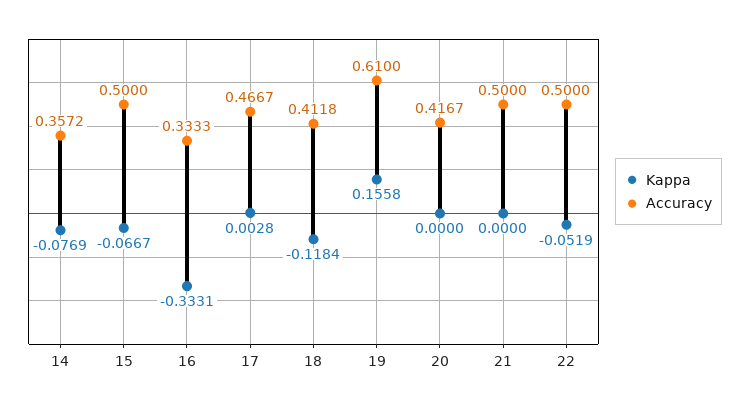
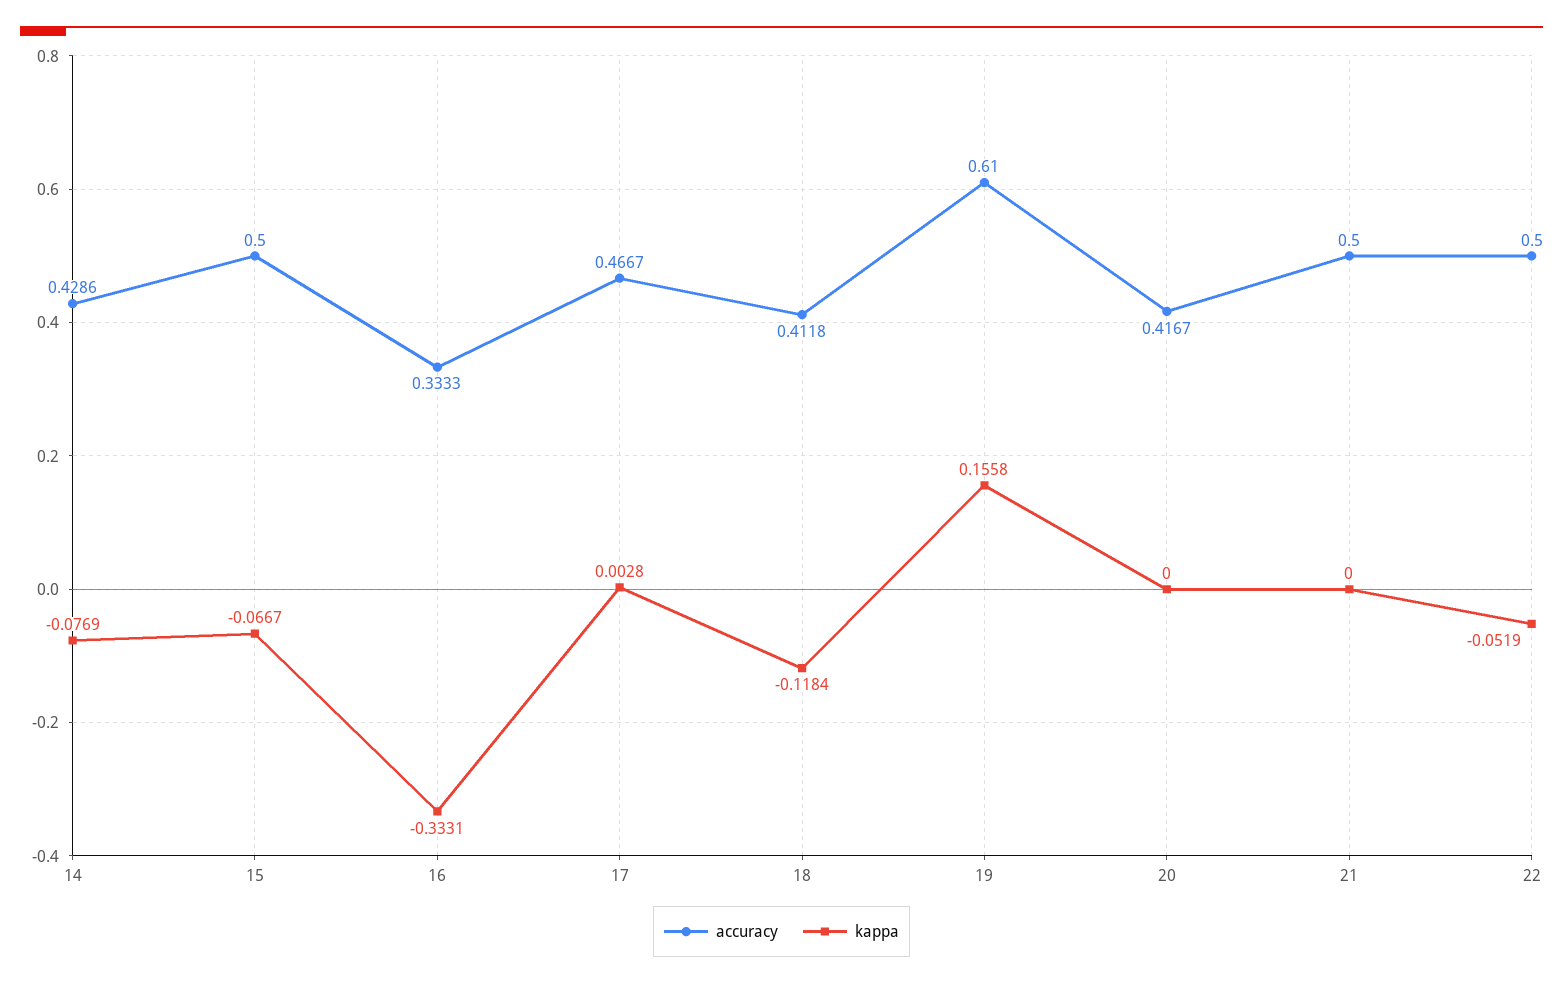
Accuracy, 14: 0.3572 -> 0.4286

